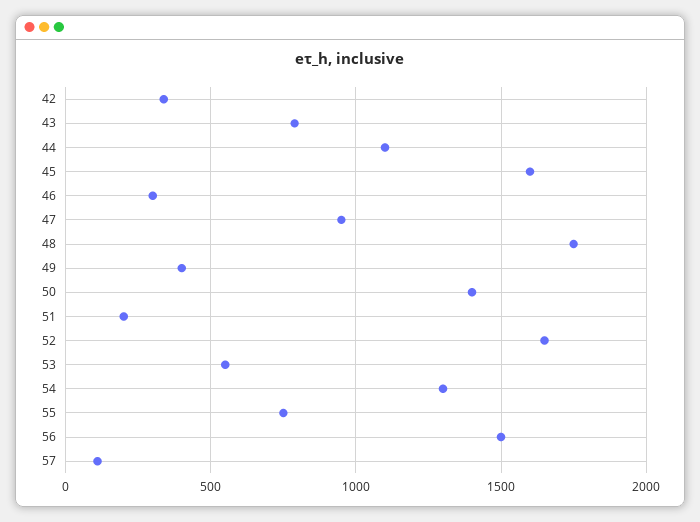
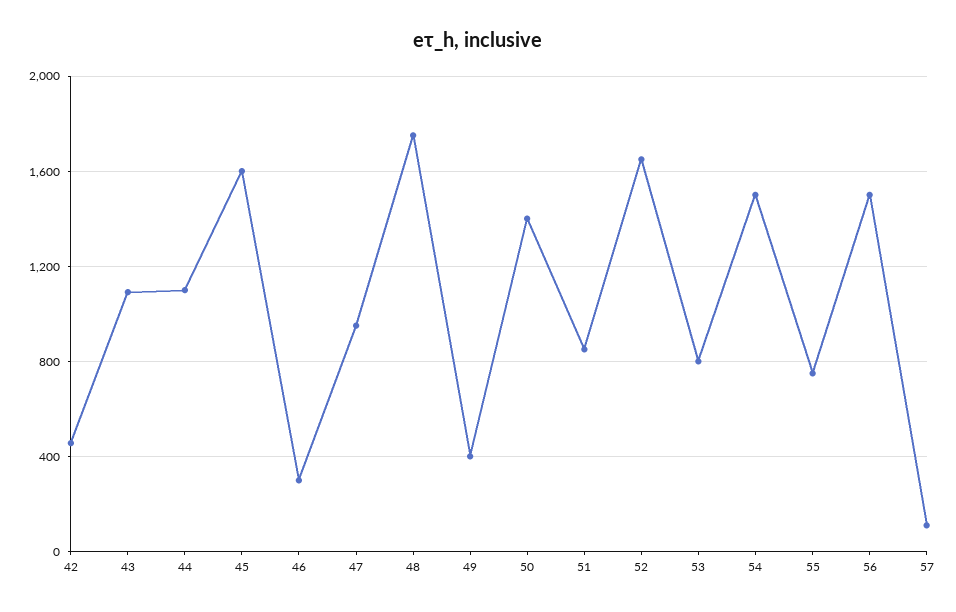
42: 350 -> 450
43: 800 -> 1100
51: 200 -> 850
53: 550 -> 800
54: 1300 -> 1500

